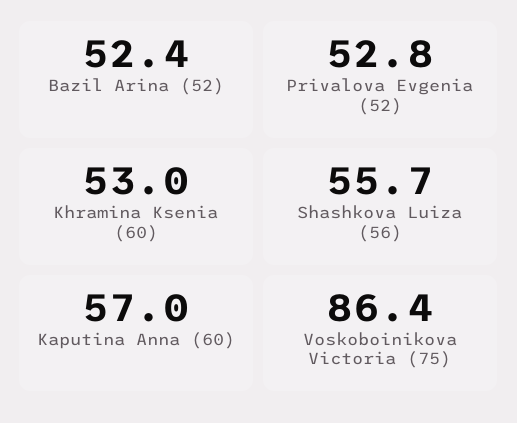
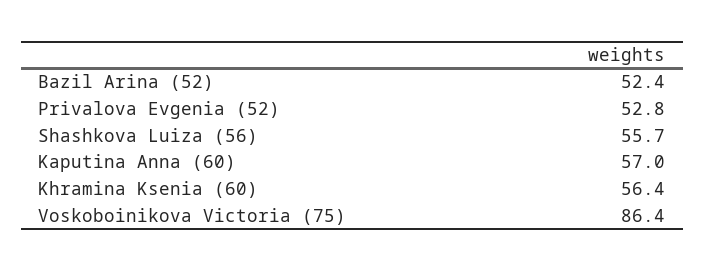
Khramina Ksenia (60): 53 -> 56.4

